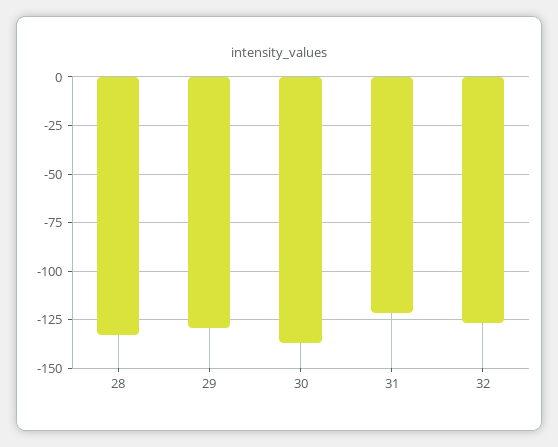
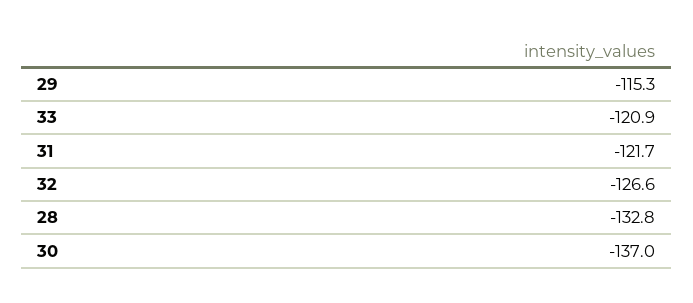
29: -130 -> -115.3
33: none -> -120.9

